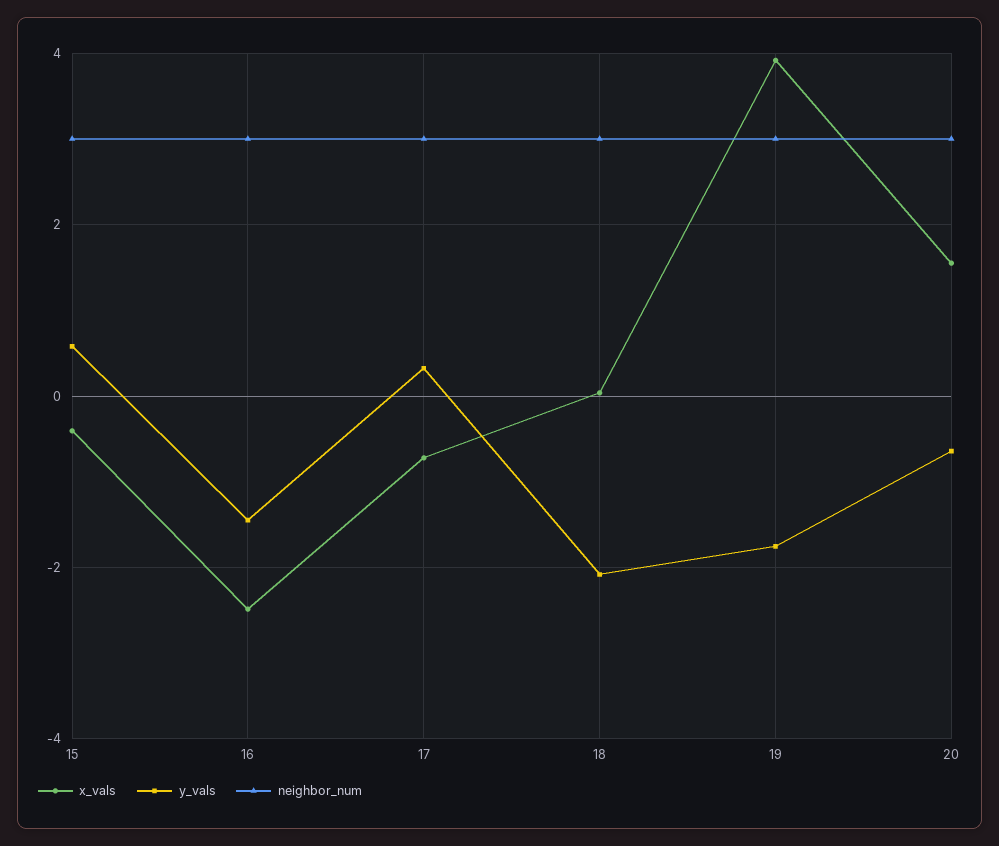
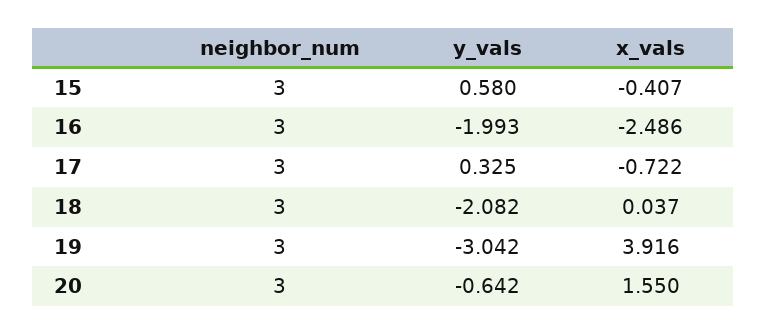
y_vals, 16: -1.4 -> -1.993
y_vals, 19: -1.8 -> -3.042

